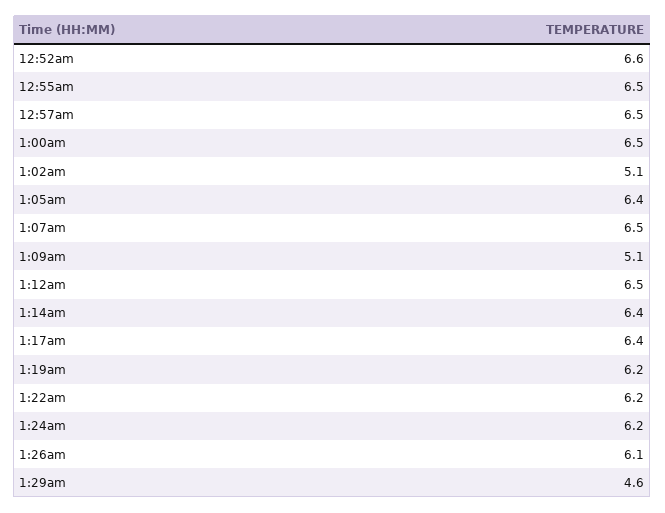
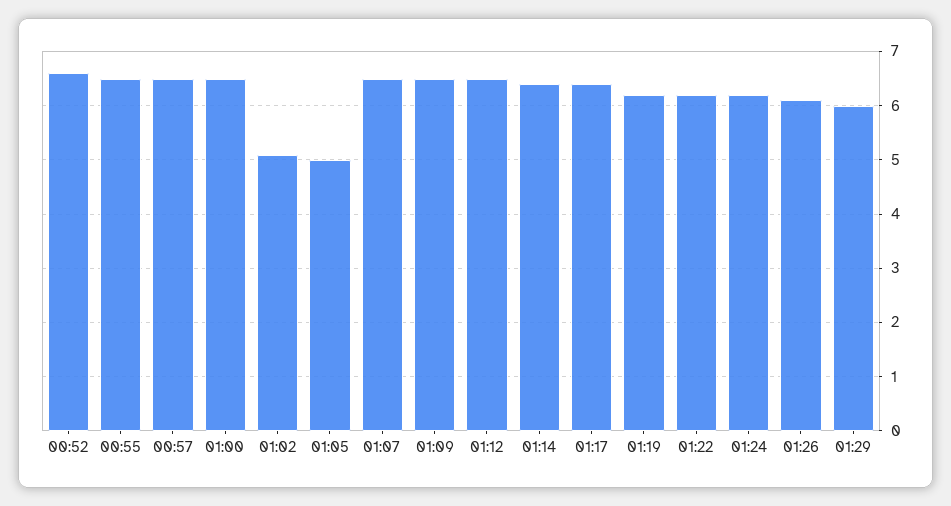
1:05am: 6.4 -> 5
1:09am: 5.1 -> 6.5
1:29am: 4.6 -> 6

